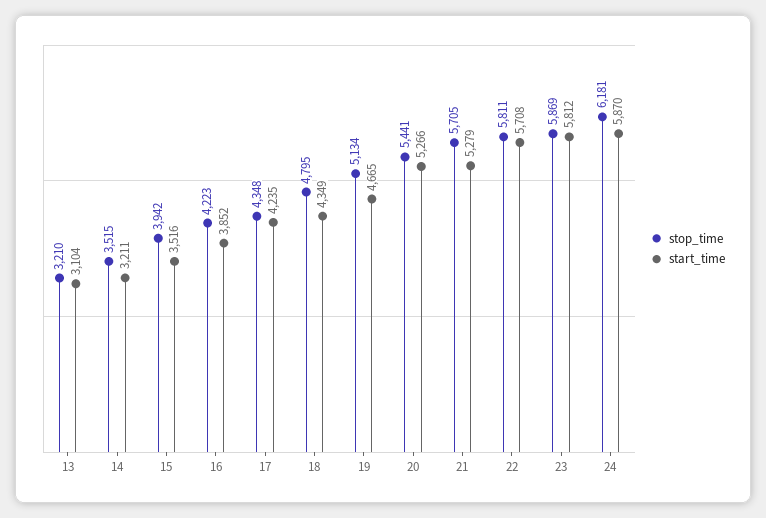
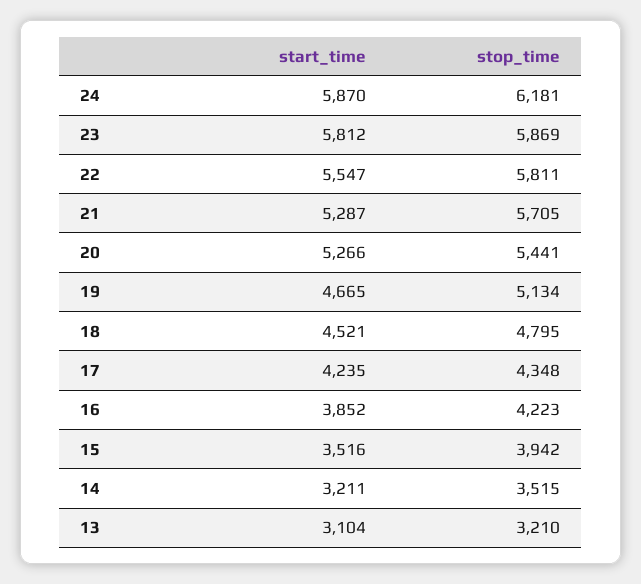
start_time, 18: 4349 -> 4521
start_time, 21: 5279 -> 5287
start_time, 22: 5708 -> 5547

